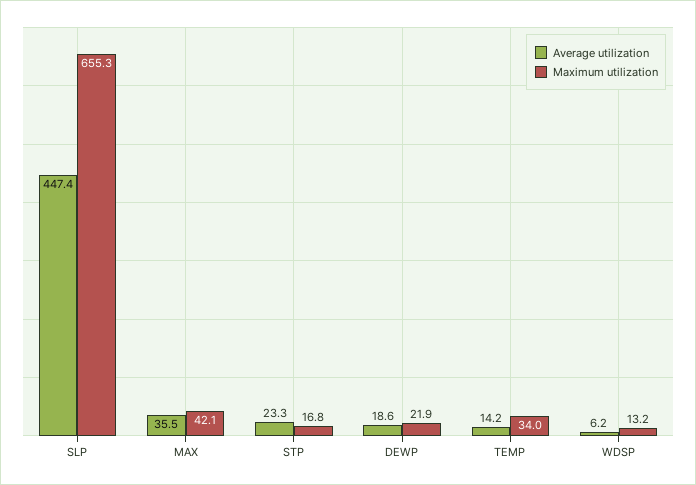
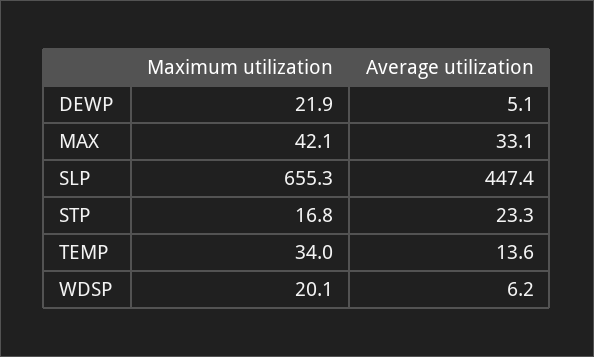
Average utilization, MAX: 35.5 -> 33.1
Average utilization, DEWP: 18.6 -> 5.1
Average utilization, TEMP: 14.2 -> 13.6
Maximum utilization, WDSP: 13.2 -> 20.1

